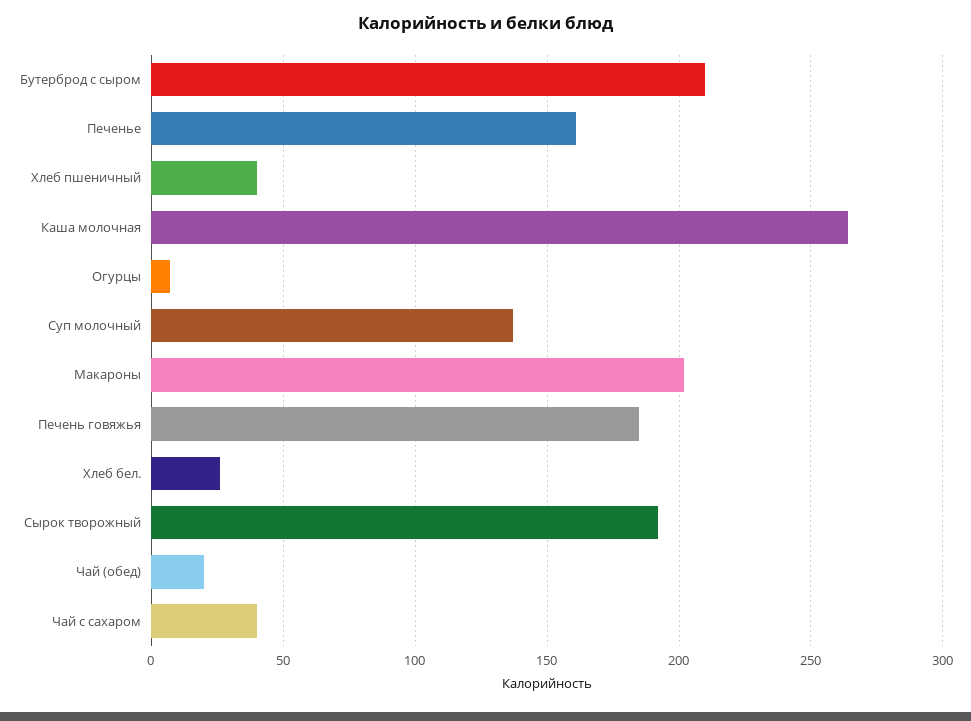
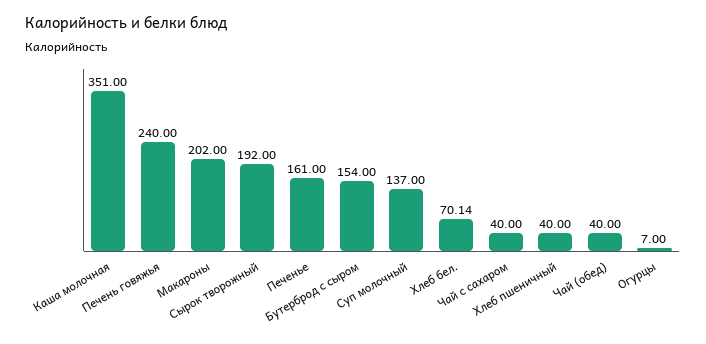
Бутерброд с сыром: 210 -> 154
Каша молочная: 265 -> 351
Печень говяжья: 185 -> 240
Хлеб бел.: 25 -> 70.14
Чай (обед): 20 -> 40

